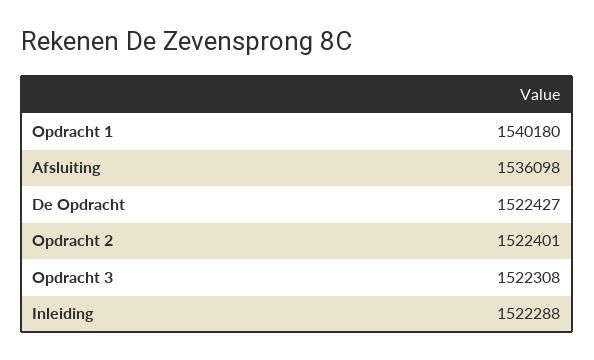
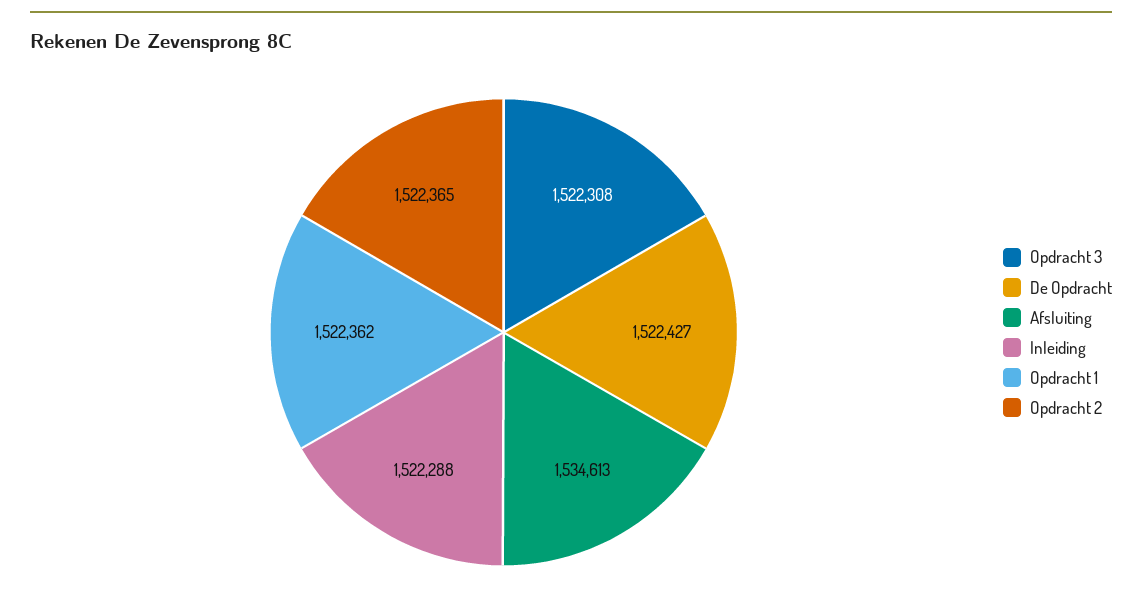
Opdracht 1: 1540180 -> 1522362
Afsluiting: 1536098 -> 1534613
Opdracht 2: 1522401 -> 1522365

